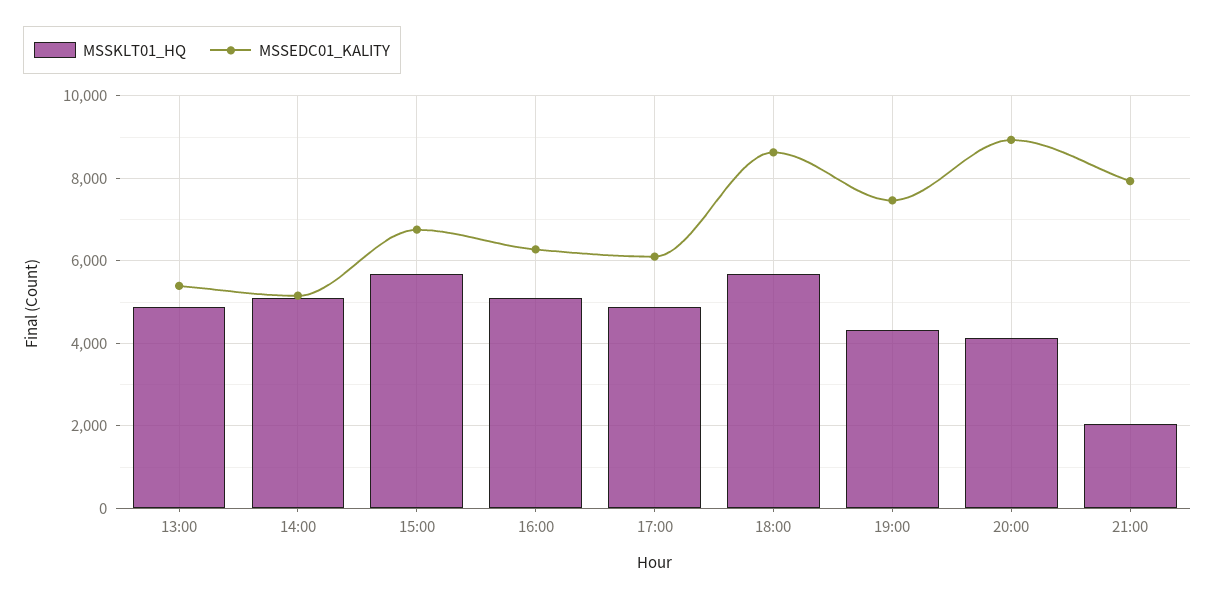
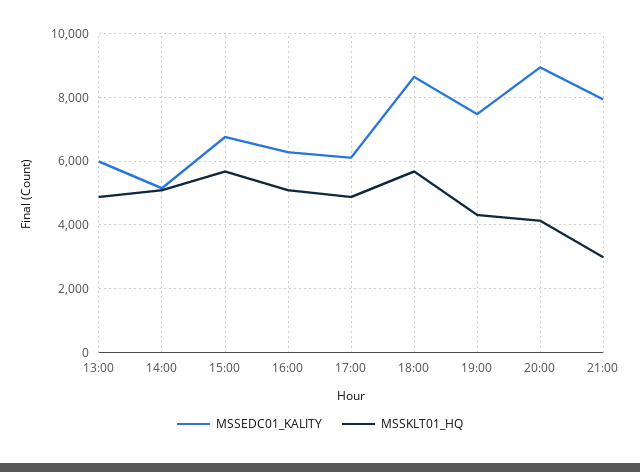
MSSEDC01_KALITY, 13:00: 5400 -> 6000
MSSKLT01_HQ, 21:00: 2000 -> 3000

